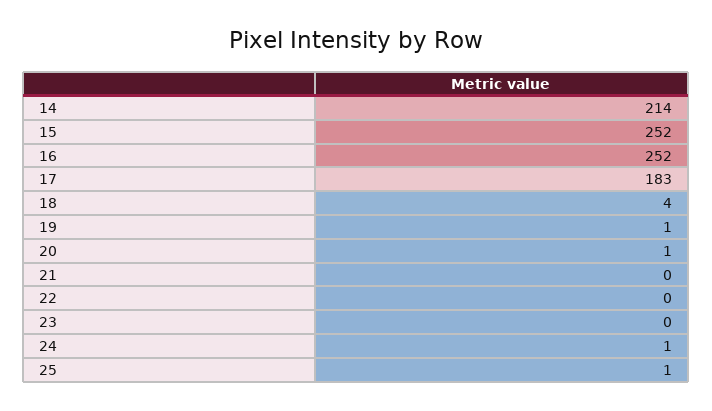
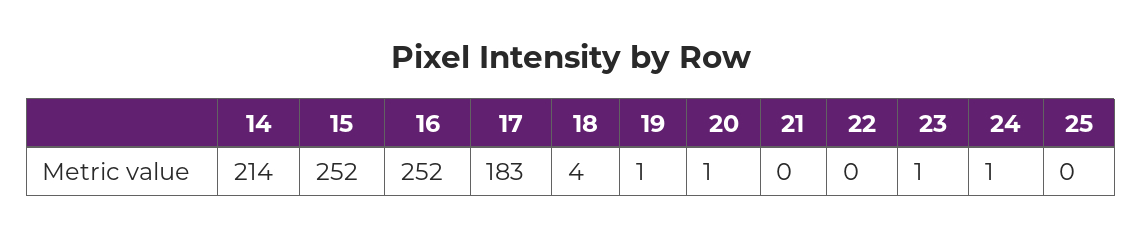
23: 0 -> 1
25: 1 -> 0

